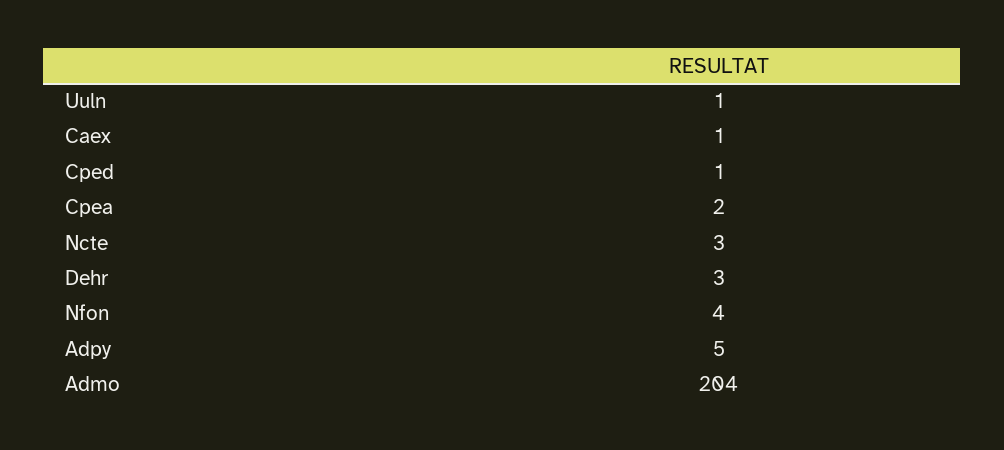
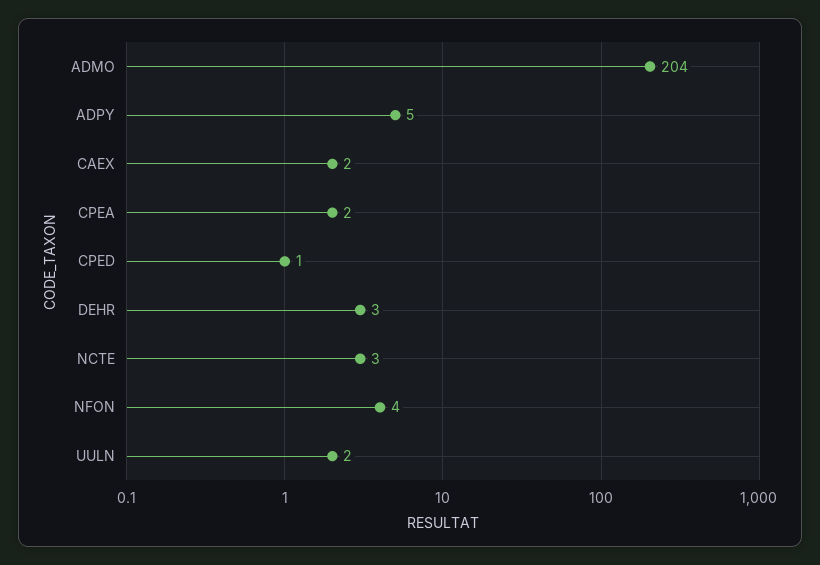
Uuln: 1 -> 2
Caex: 1 -> 2

